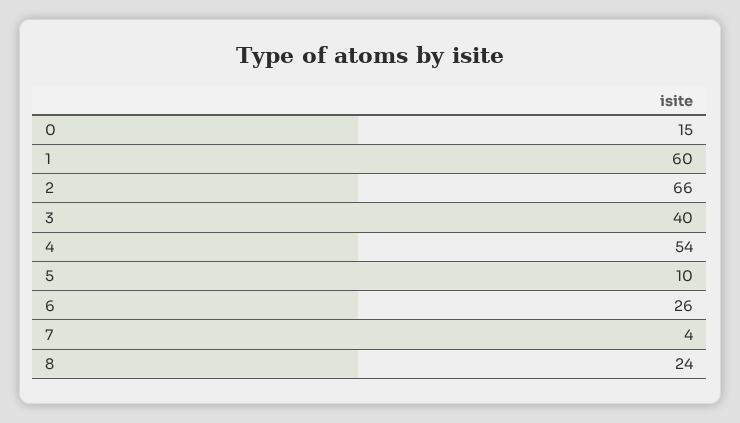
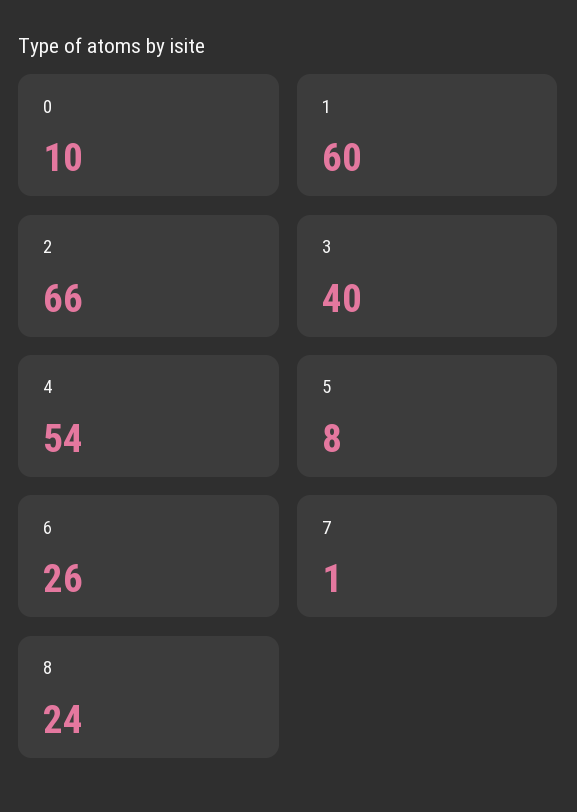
0: 15 -> 10
5: 10 -> 8
7: 4 -> 1

